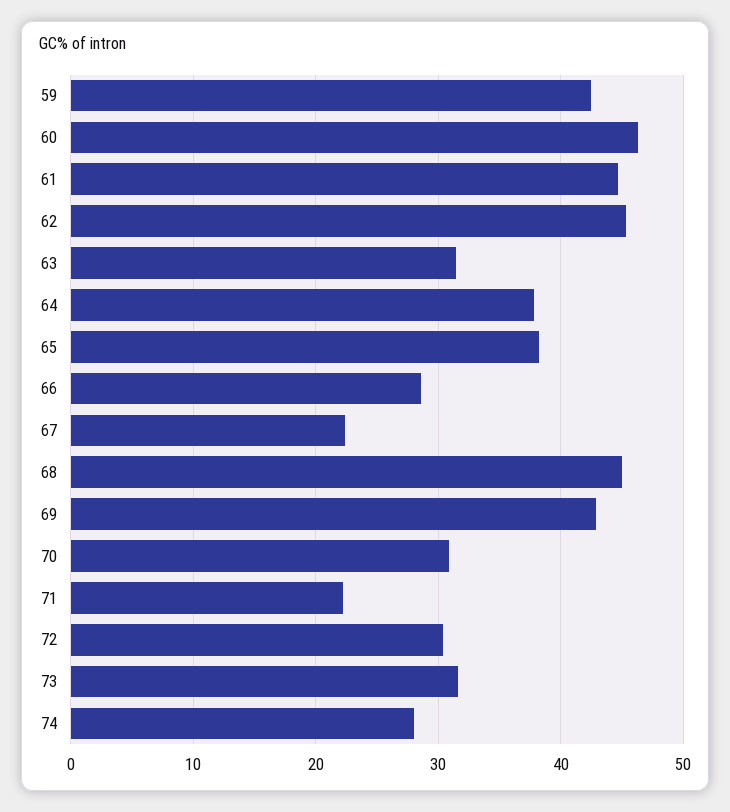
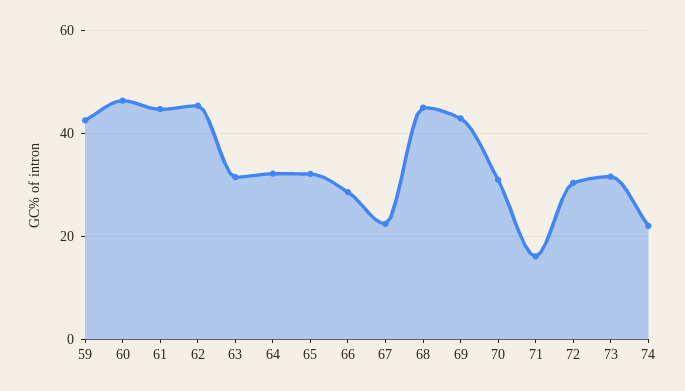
64: 38 -> 32
65: 38 -> 32
71: 22 -> 16
74: 28 -> 22

